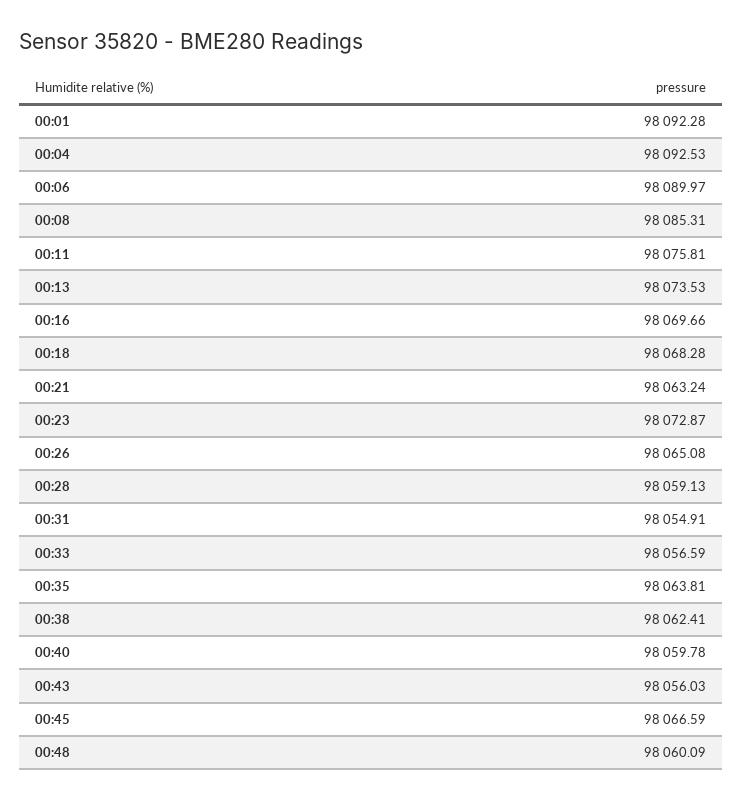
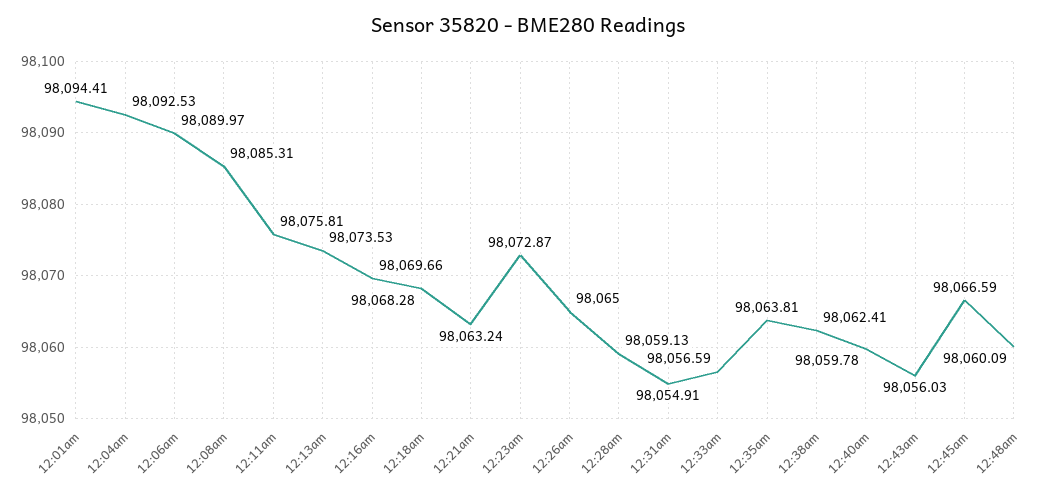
00:01: 98092.28 -> 98094.41
00:26: 98065.08 -> 98065

